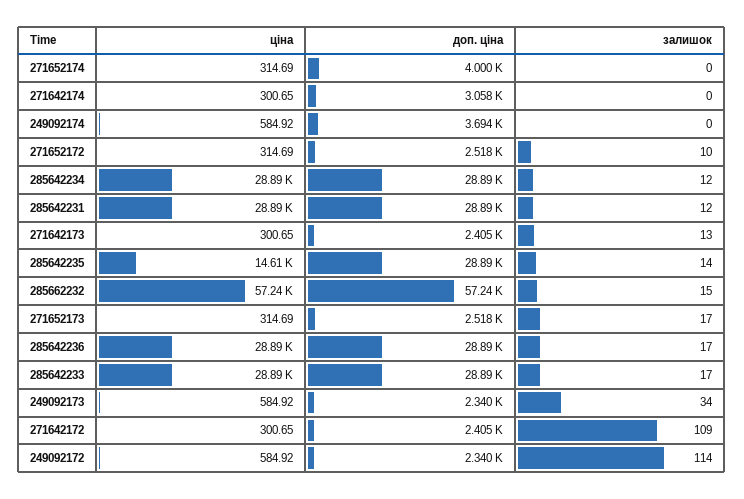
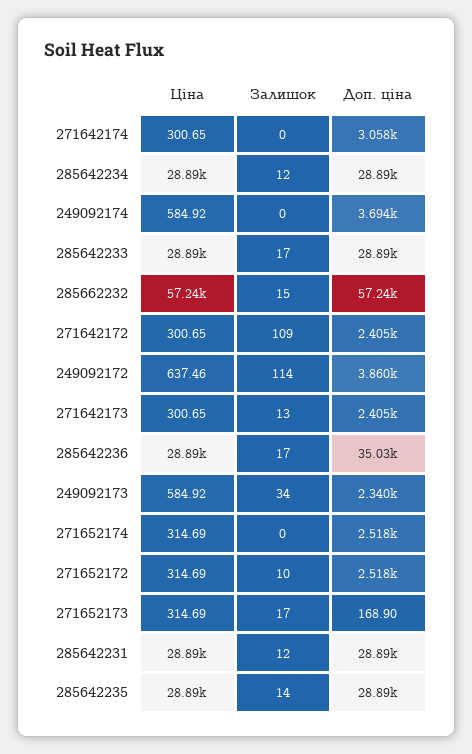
доп. ціна, 271652174: 4000 -> 2518
ціна, 285642235: 14610 -> 28890
доп. ціна, 271652173: 2518 -> 168.9
доп. ціна, 285642236: 28890 -> 35030
ціна, 249092172: 584.92 -> 637.46
доп. ціна, 249092172: 2340 -> 3860

